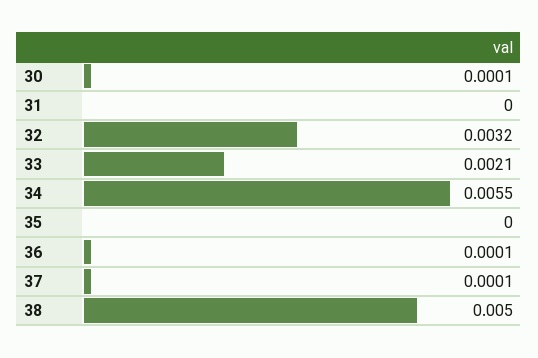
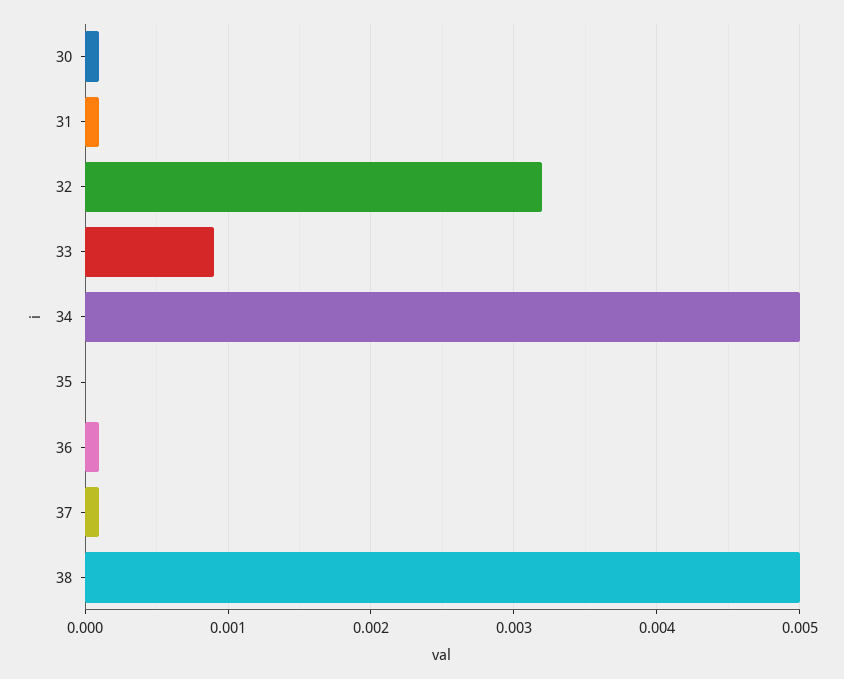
31: 0 -> 0.0001
33: 0.0021 -> 0.0009
34: 0.0055 -> 0.005

